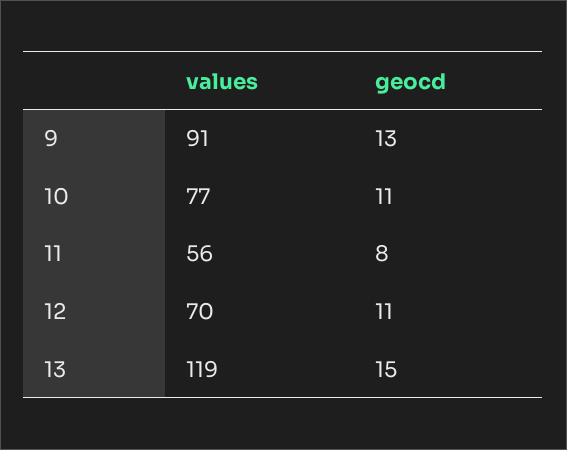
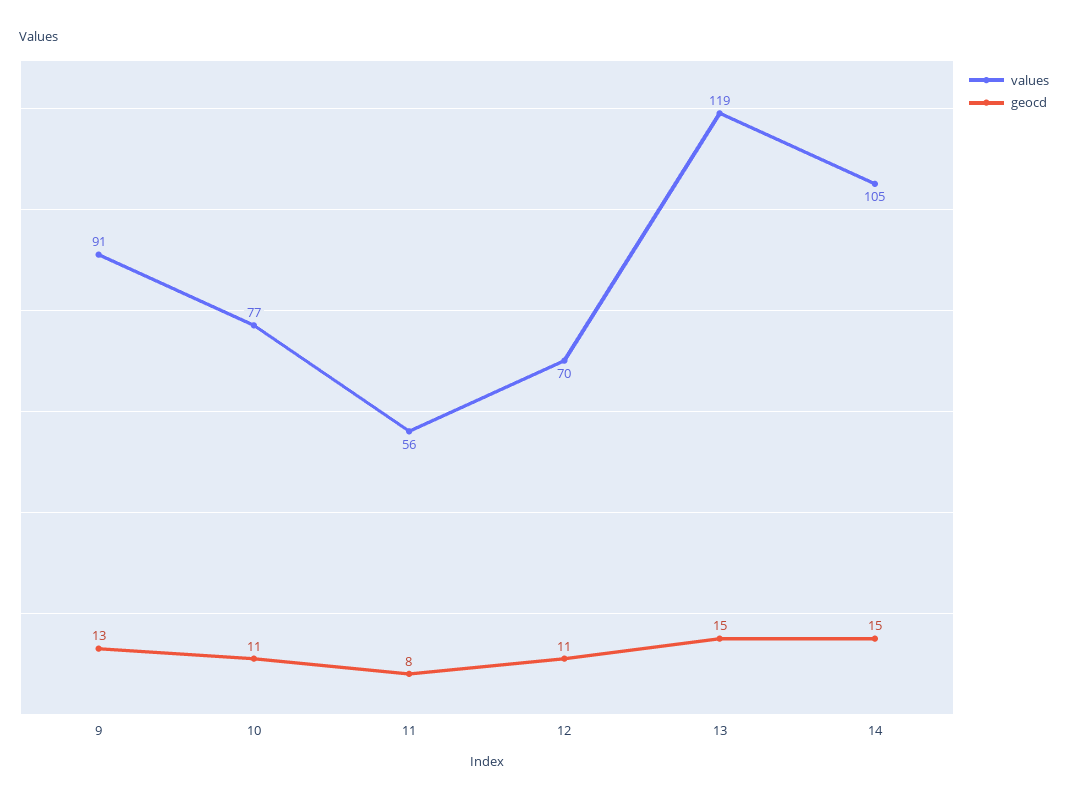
values, 14: none -> 105
geocd, 14: none -> 15

